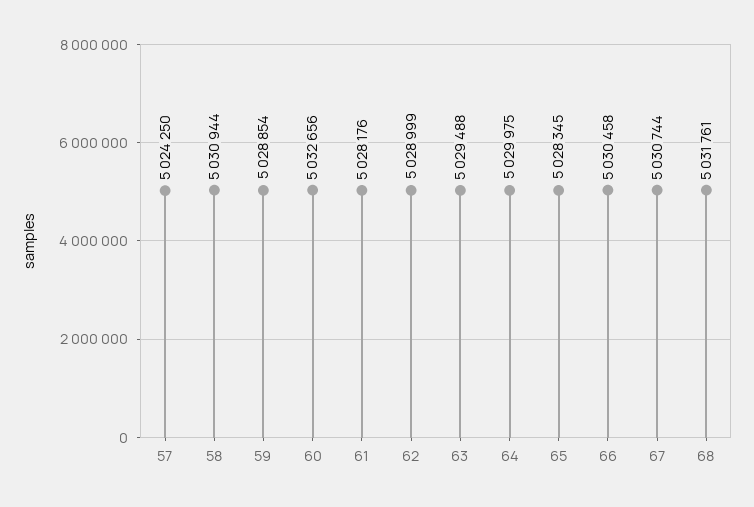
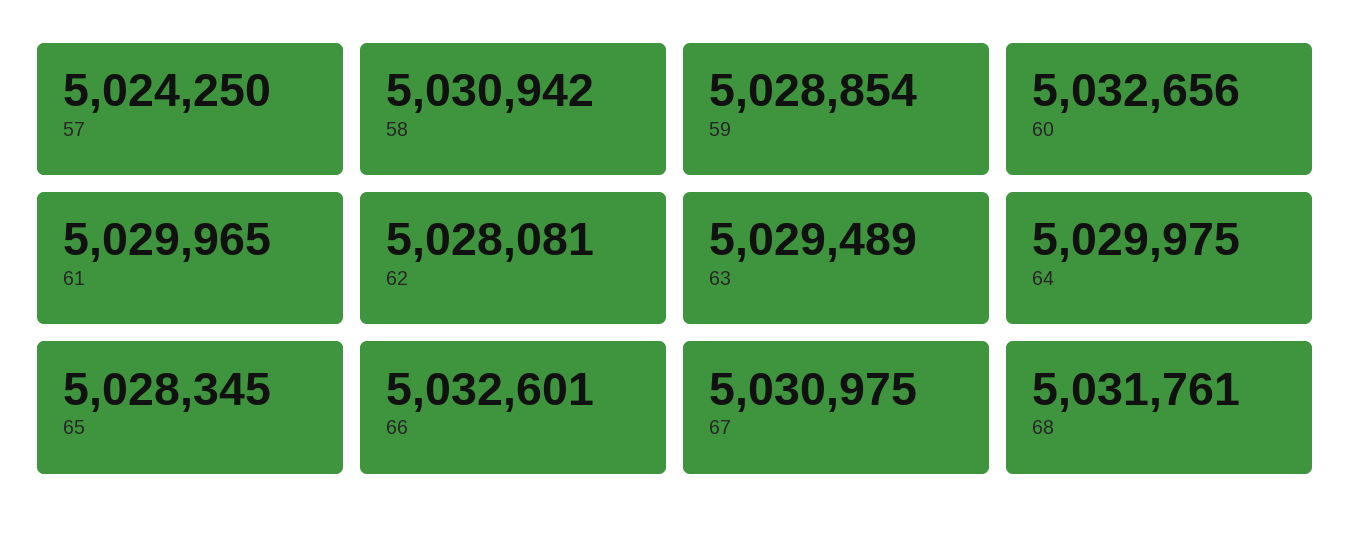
58: 5030944 -> 5030942
61: 5028176 -> 5029965
62: 5028999 -> 5028081
63: 5029488 -> 5029489
66: 5030458 -> 5032601
67: 5030744 -> 5030975

